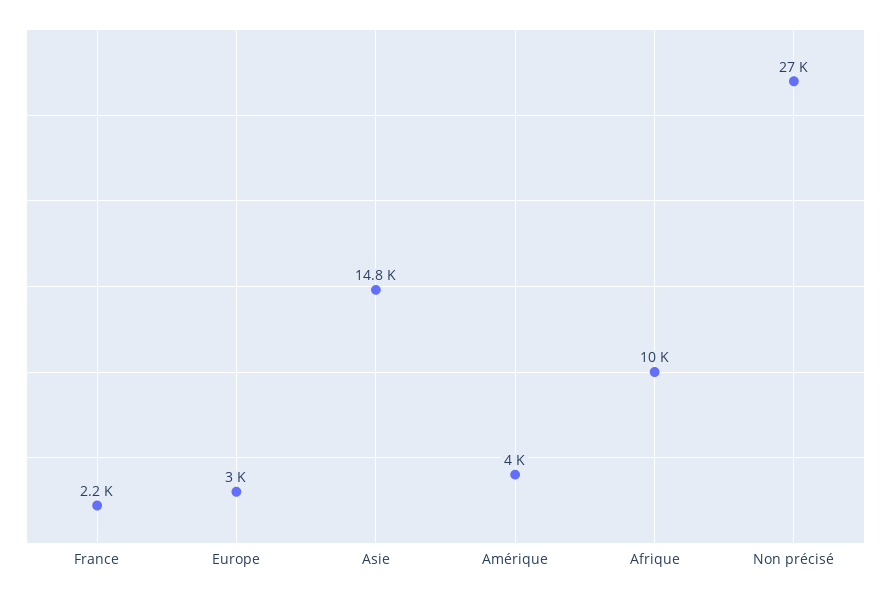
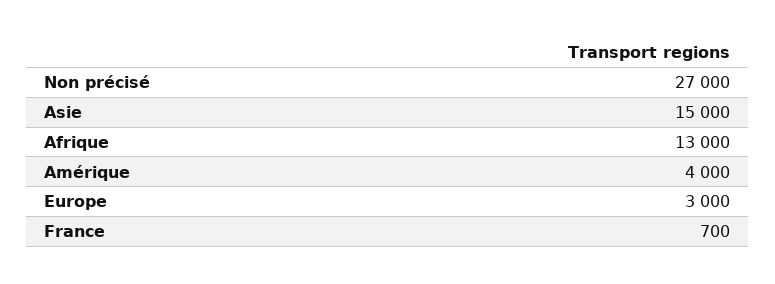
France: 2200 -> 700
Asie: 14800 -> 15000
Afrique: 10000 -> 13000

